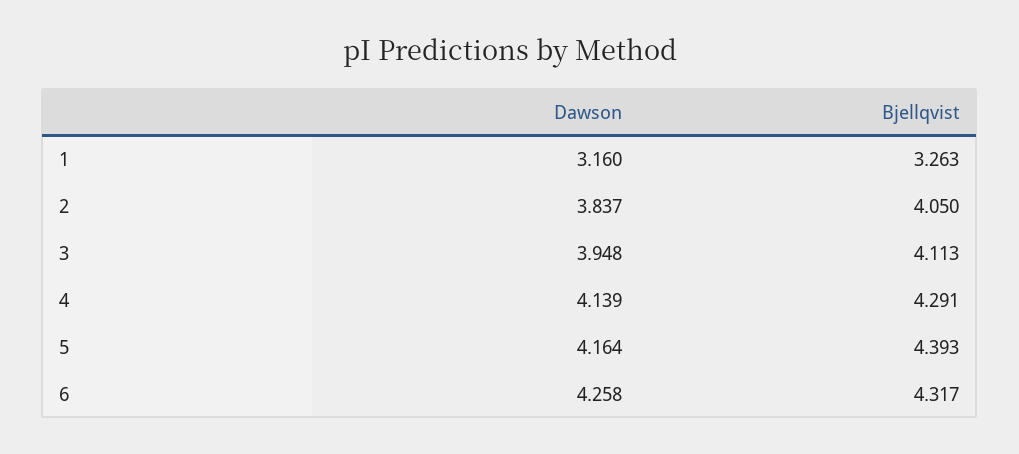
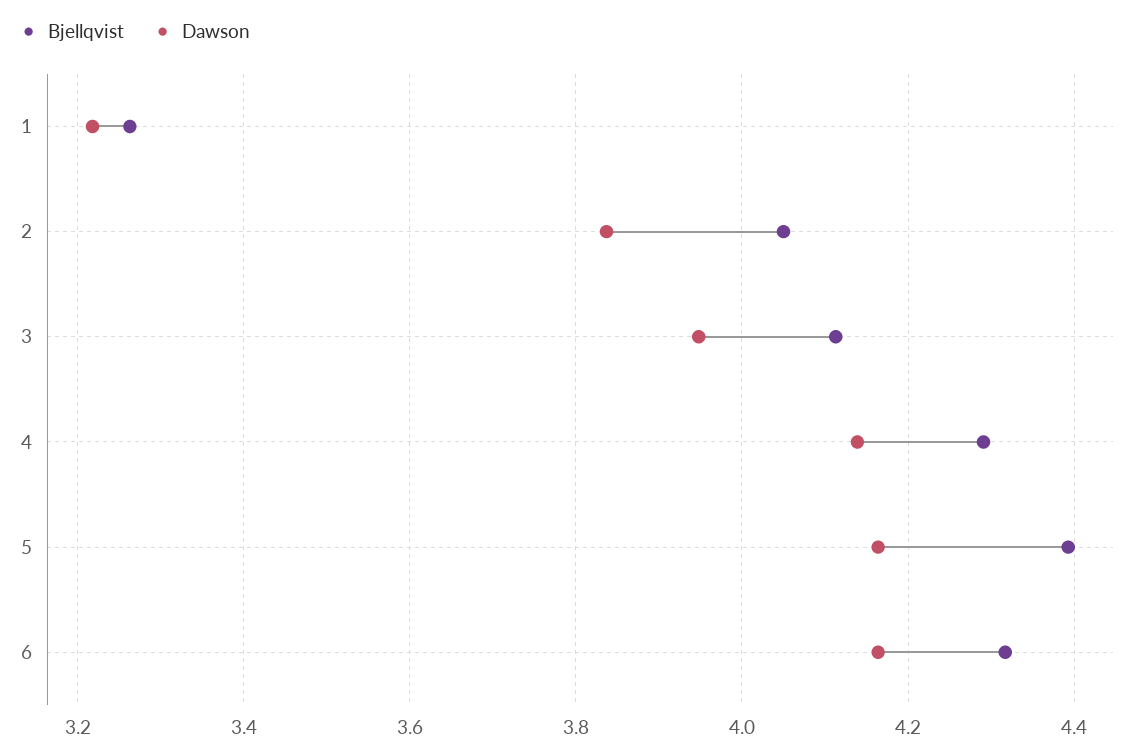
Dawson, 1: 3.16 -> 3.22
Dawson, 6: 4.258 -> 4.16

